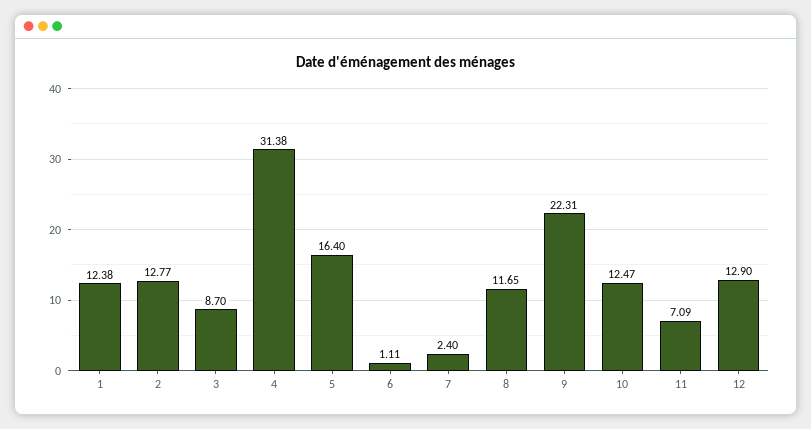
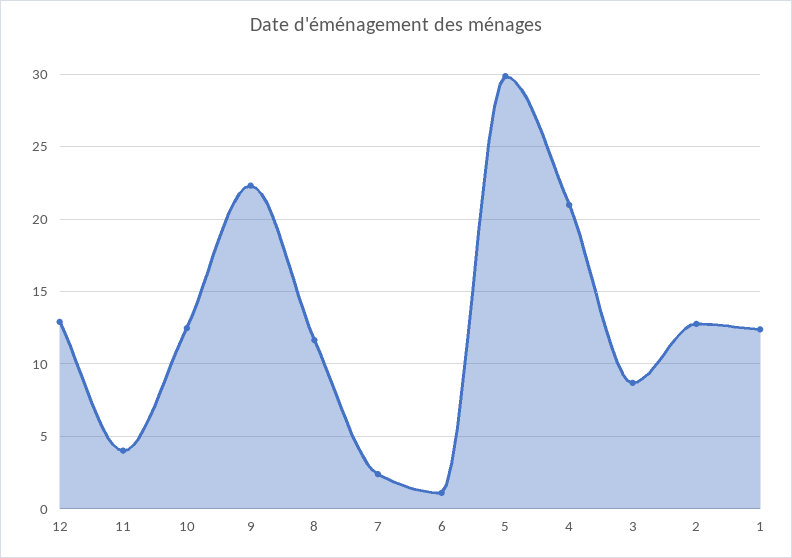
4: 31.38 -> 21
5: 16.4 -> 30
11: 7.09 -> 4

